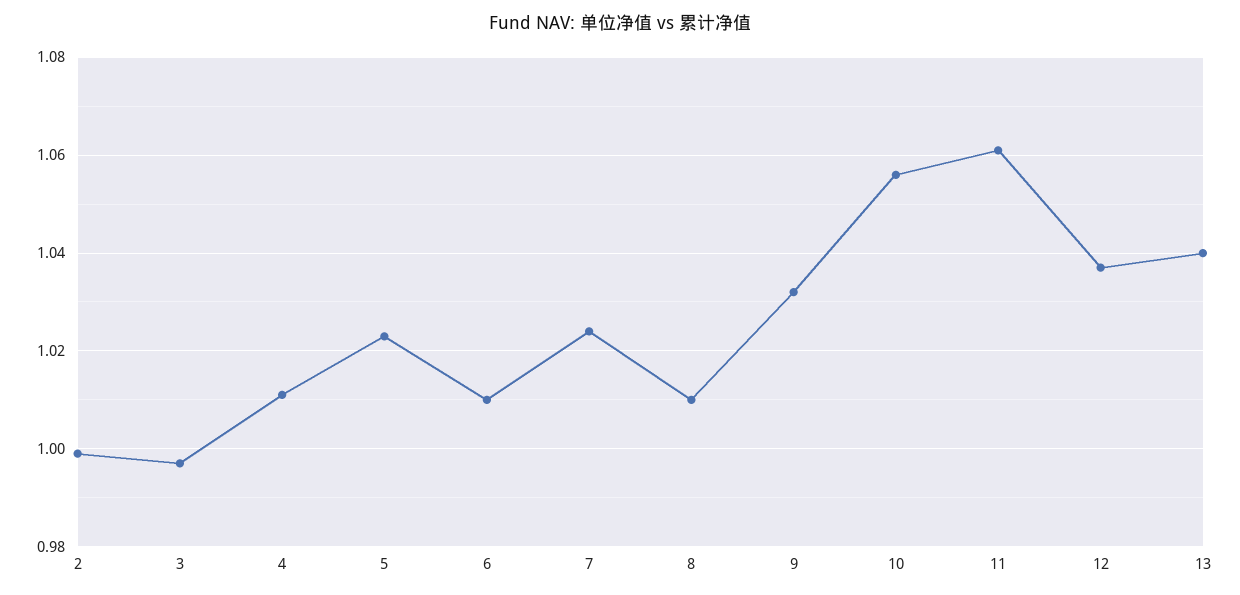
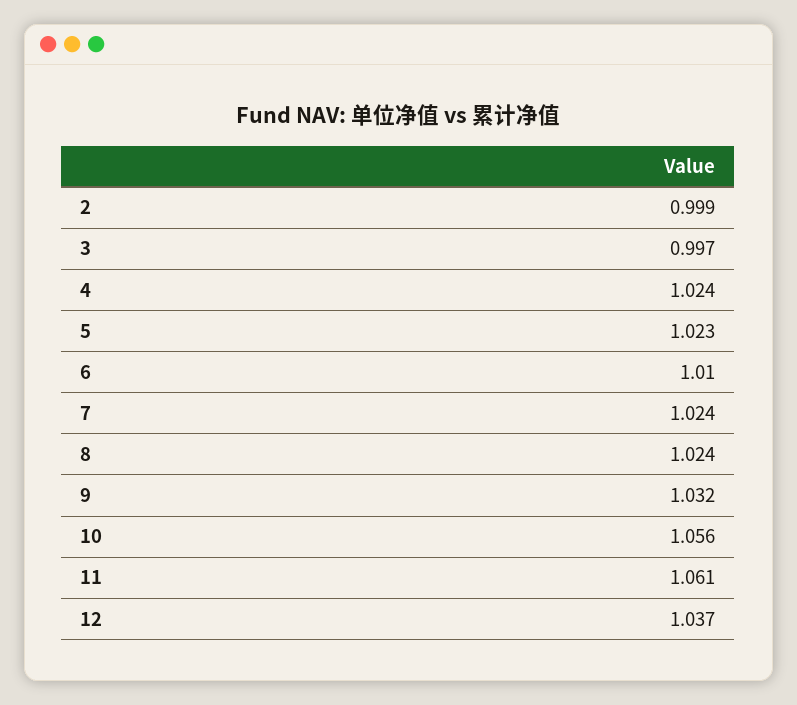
4: 1.01 -> 1.024
8: 1.01 -> 1.024
13: 1.04 -> none

